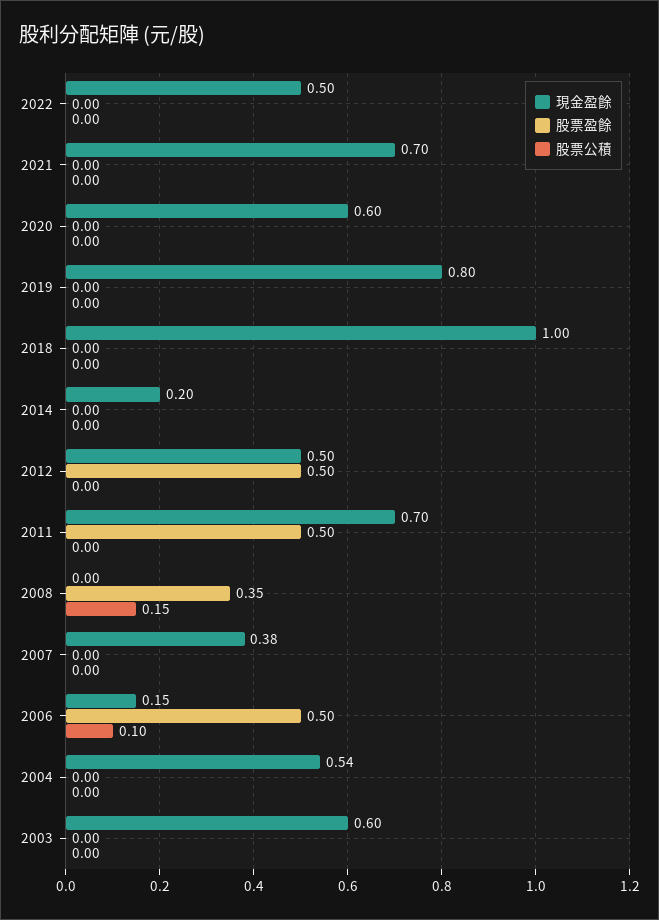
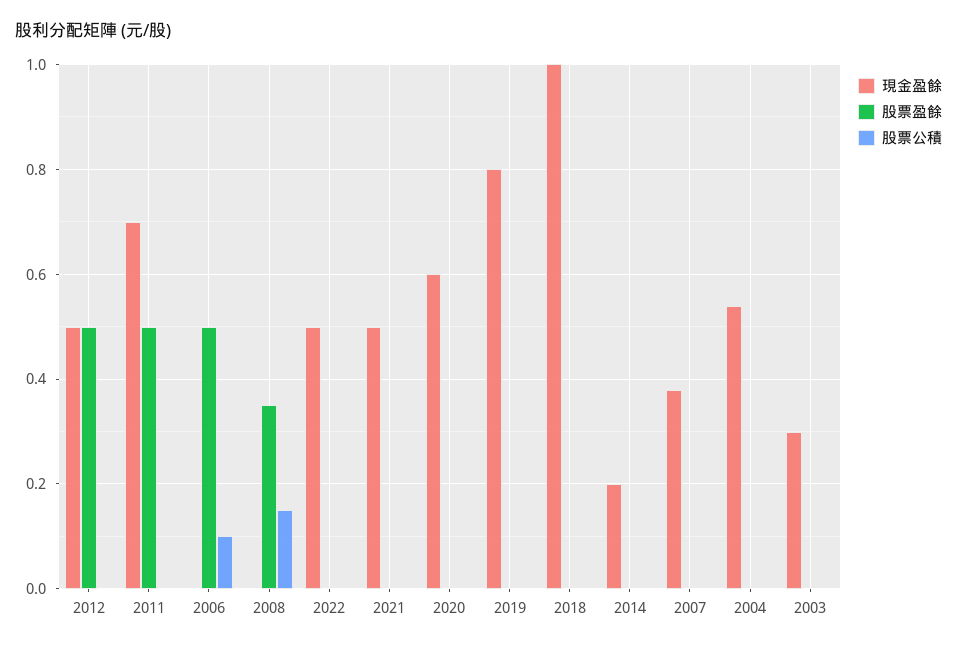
現金盈餘, 2021: 0.7 -> 0.5
現金盈餘, 2006: 0.15 -> 0
現金盈餘, 2003: 0.6 -> 0.3

